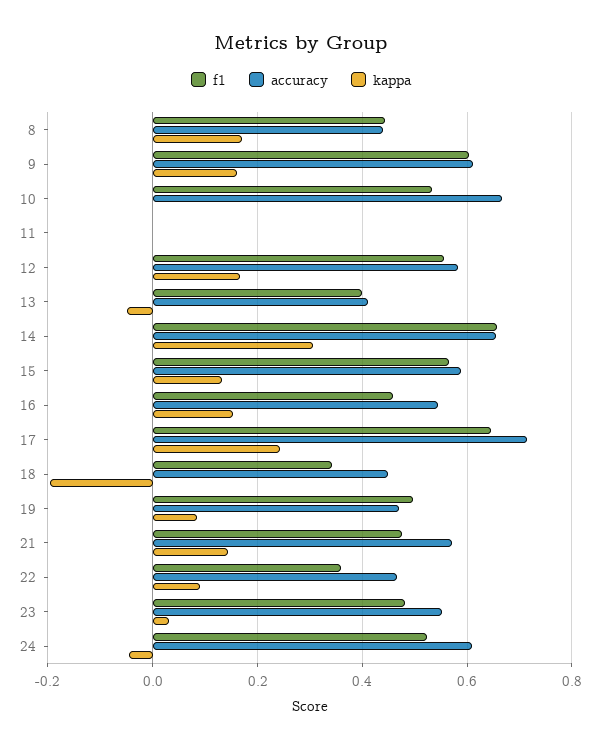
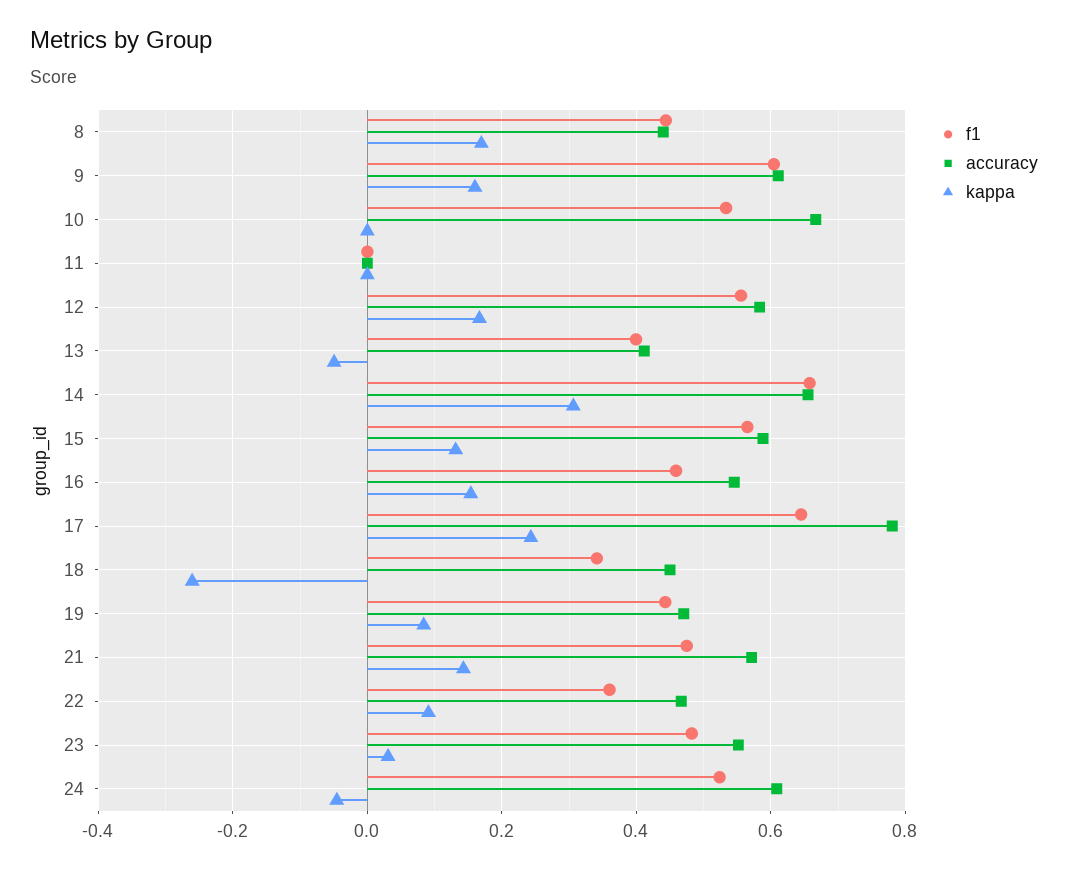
accuracy, 17: 0.72 -> 0.78
kappa, 18: -0.2 -> -0.26
f1, 19: 0.5 -> 0.44

